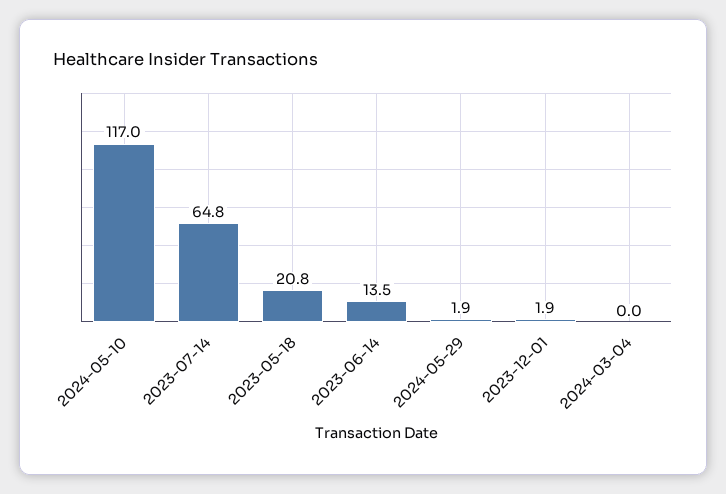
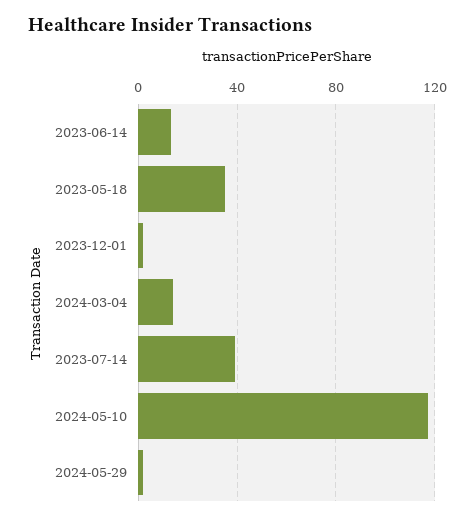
2023-07-14: 64.8 -> 40
2023-05-18: 20.8 -> 35
2024-03-04: 0 -> 15

